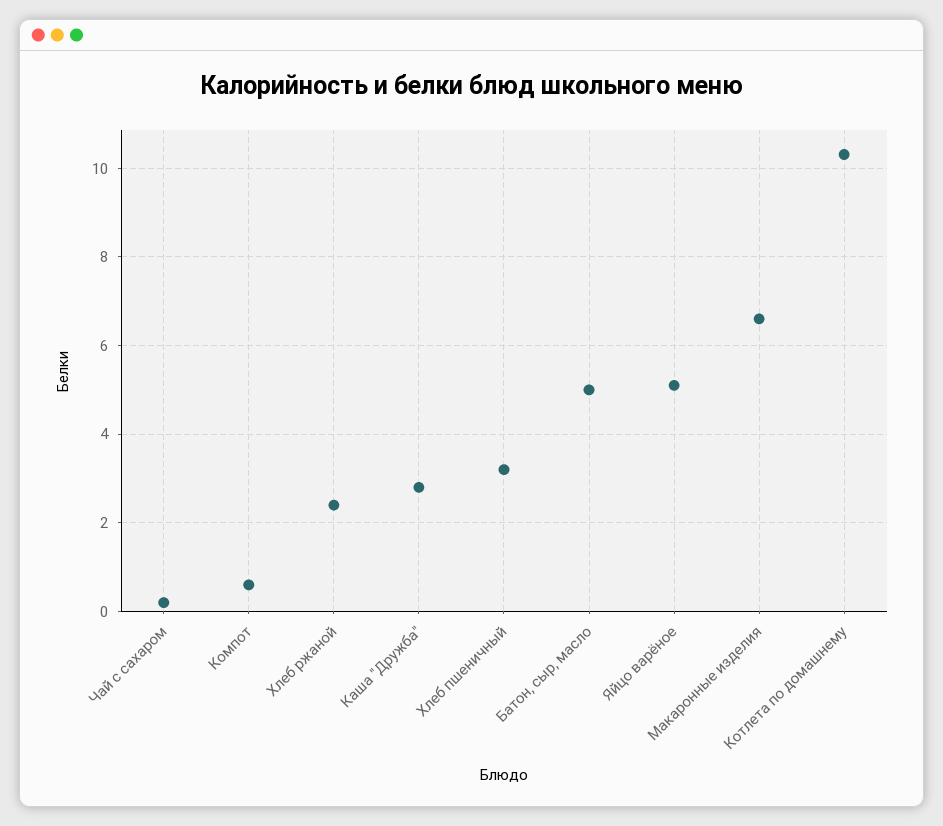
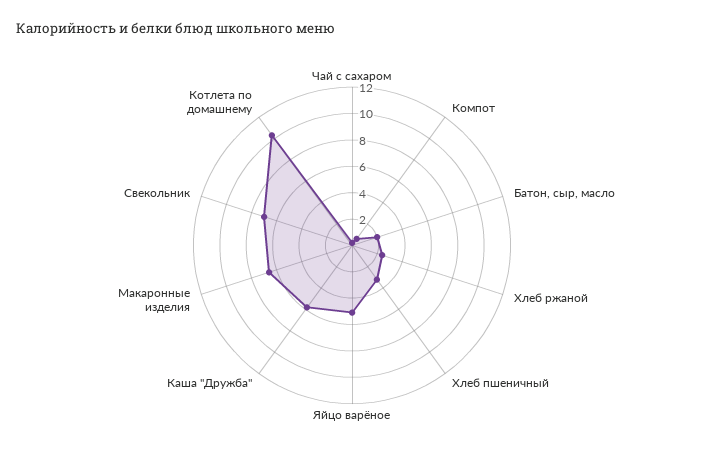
Каша "Дружба": 2.8 -> 6
Батон, сыр, масло: 5 -> 2
Свекольник: none -> 7

